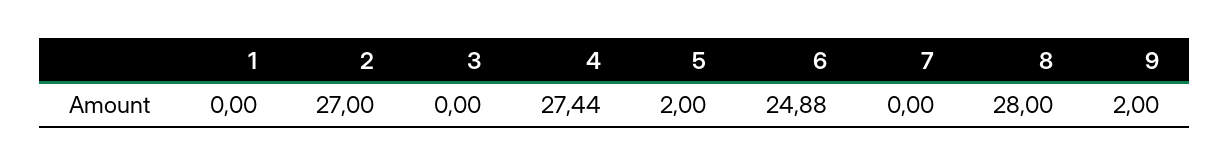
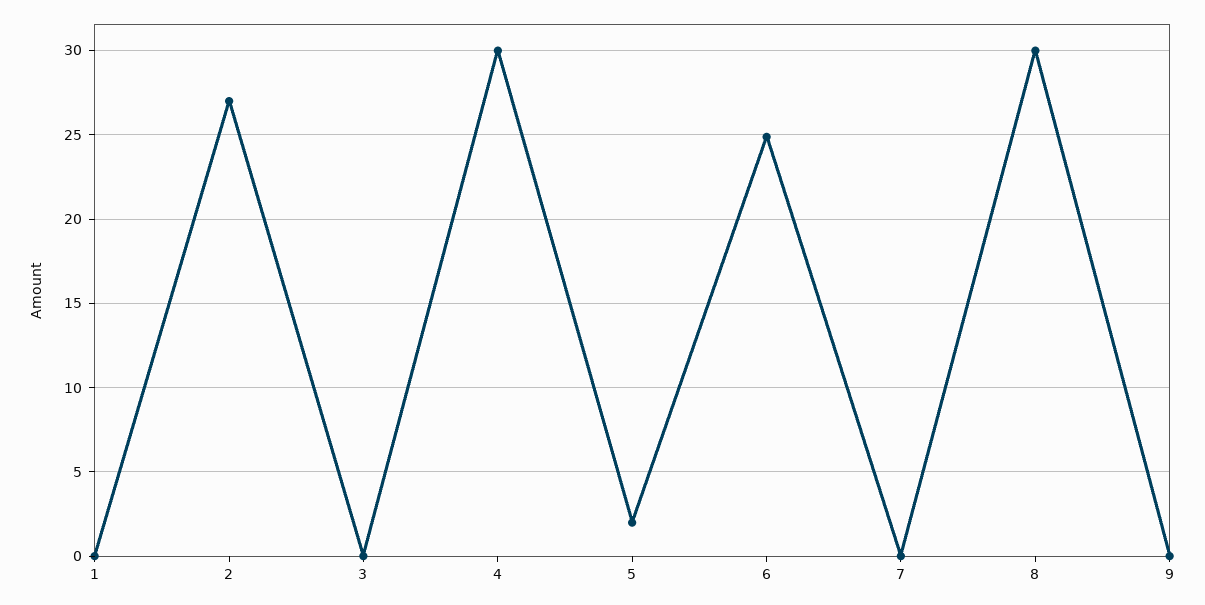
4: 27.44 -> 30
8: 28 -> 30
9: 2 -> 0

